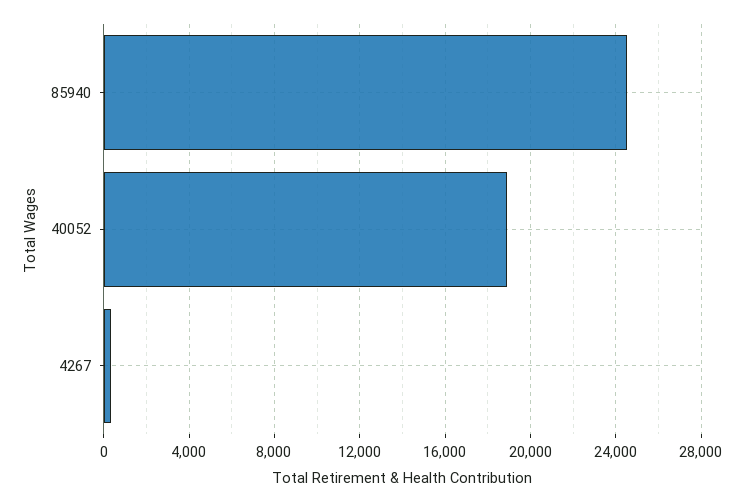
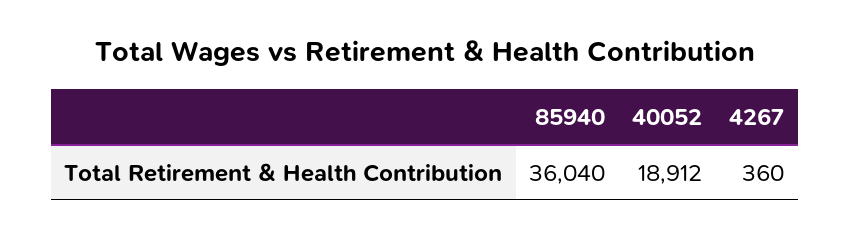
85940: 24500 -> 36040

